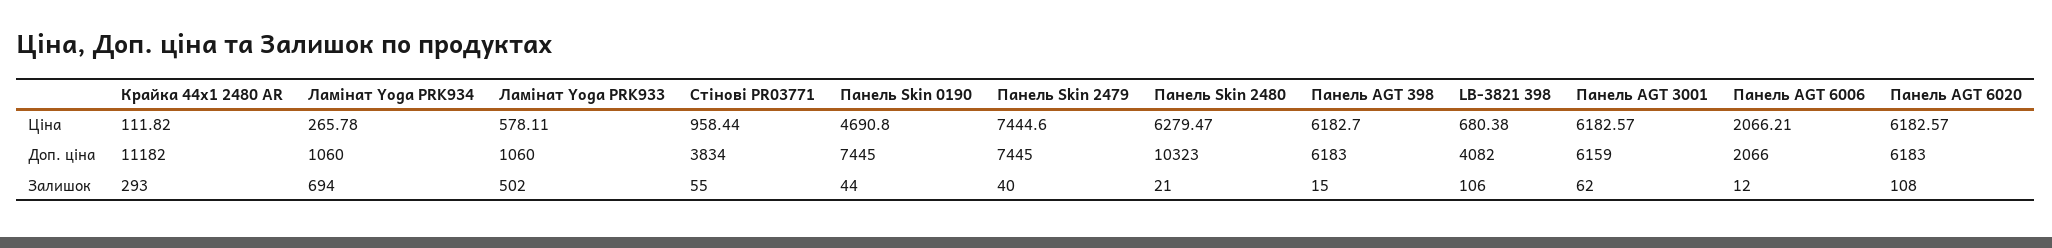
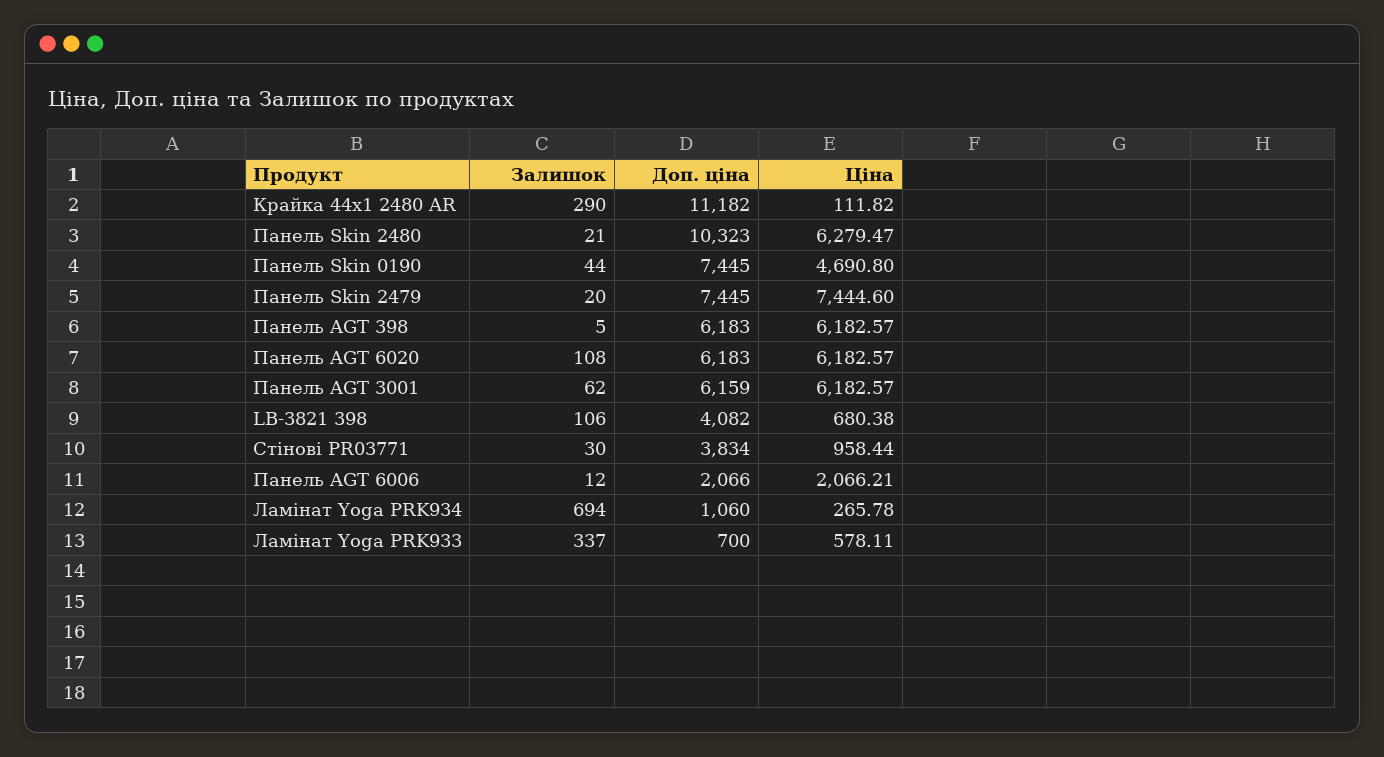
Панель AGT 398, Ціна: 6182.7 -> 6182.57
Ламінат Yoga PRK933, Доп. ціна: 1060 -> 700
Крайка 44x1 2480 AR, Залишок: 293 -> 290
Ламінат Yoga PRK933, Залишок: 502 -> 337
Стінові PR03771, Залишок: 55 -> 30
Панель Skin 2479, Залишок: 40 -> 20
Панель AGT 398, Залишок: 15 -> 5

